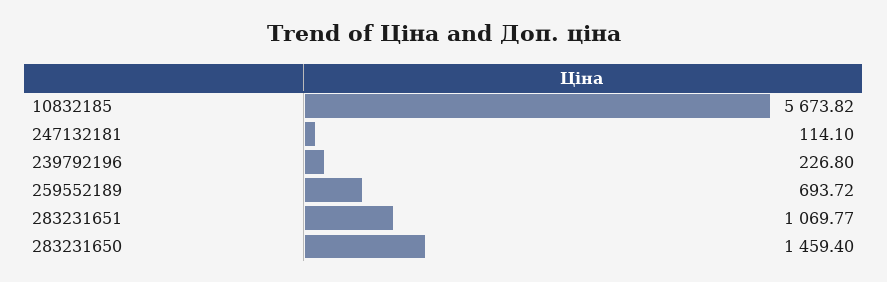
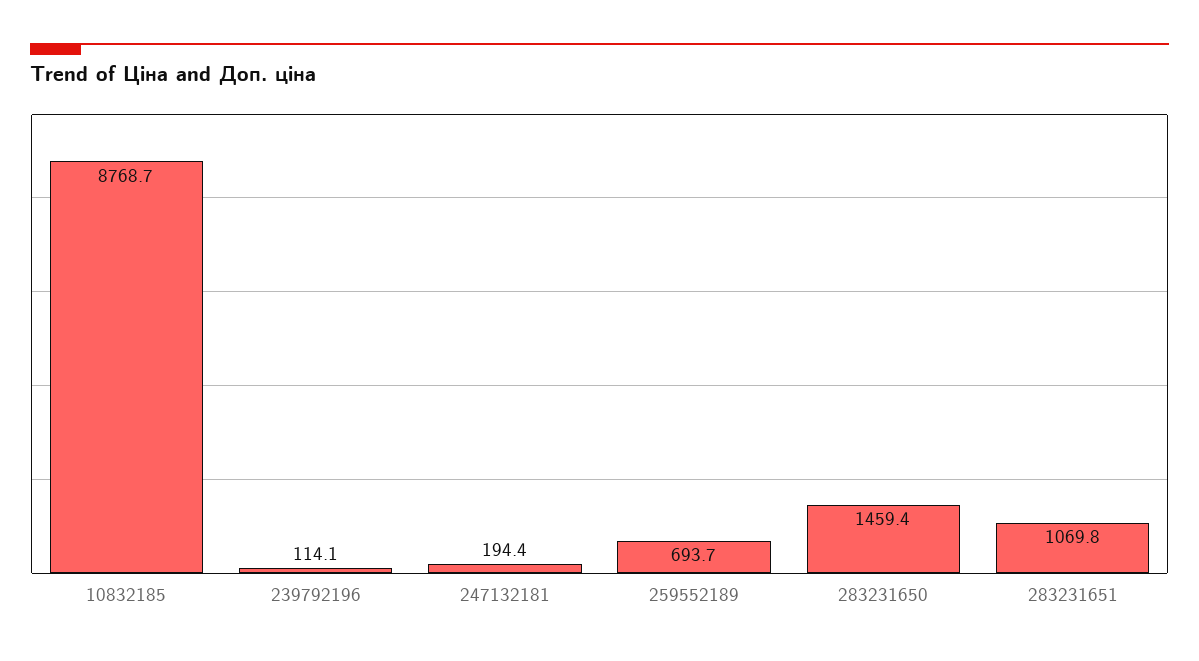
10832185: 5673.82 -> 8768.7
247132181: 114.1 -> 194.4
239792196: 226.8 -> 114.1

